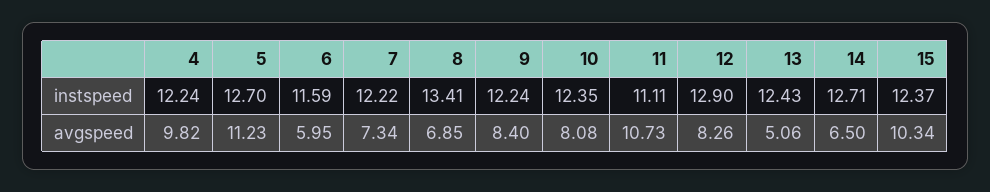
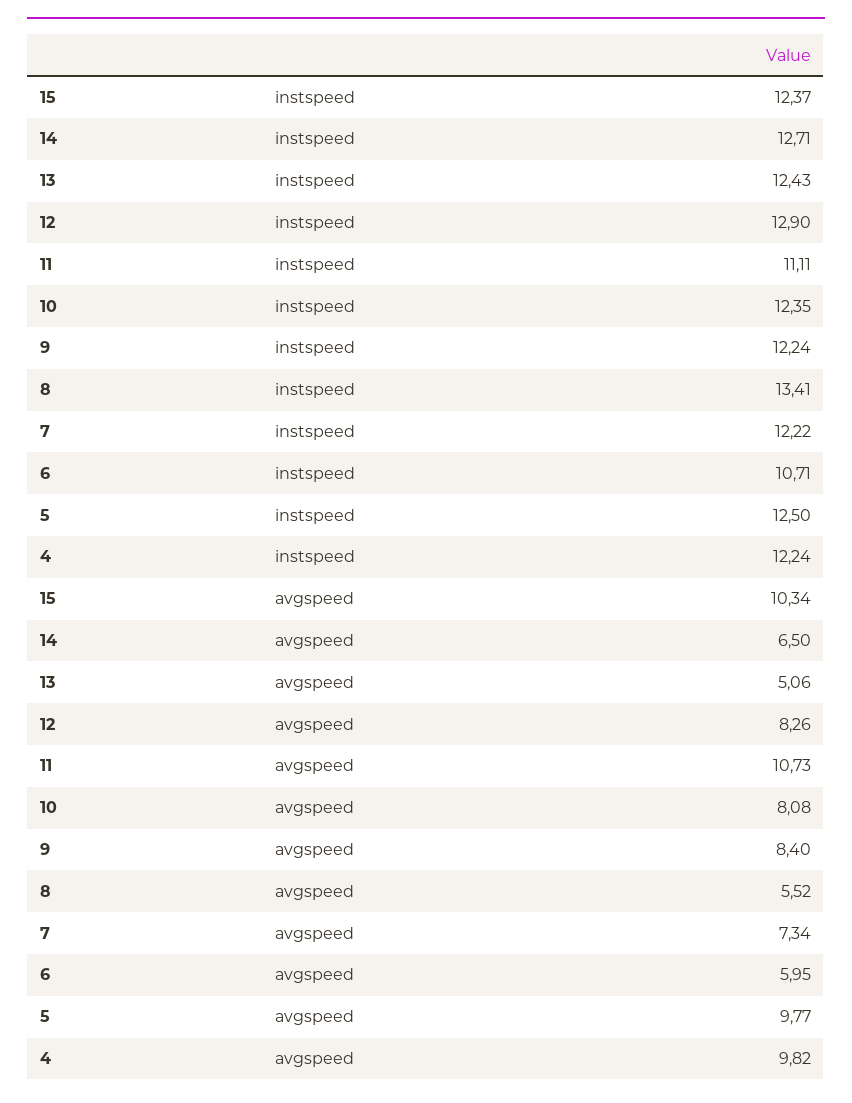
5, instspeed: 12.7 -> 12.5
6, instspeed: 11.59 -> 10.71
5, avgspeed: 11.23 -> 9.77
8, avgspeed: 6.85 -> 5.52

